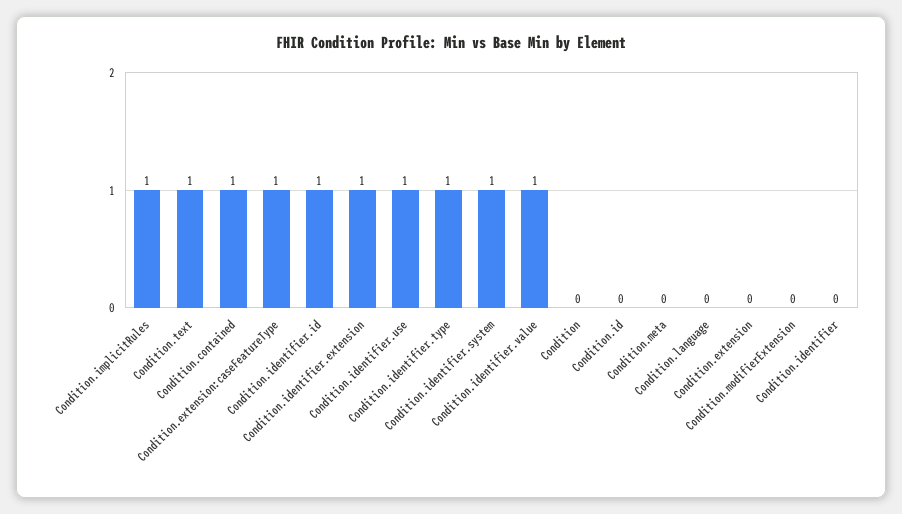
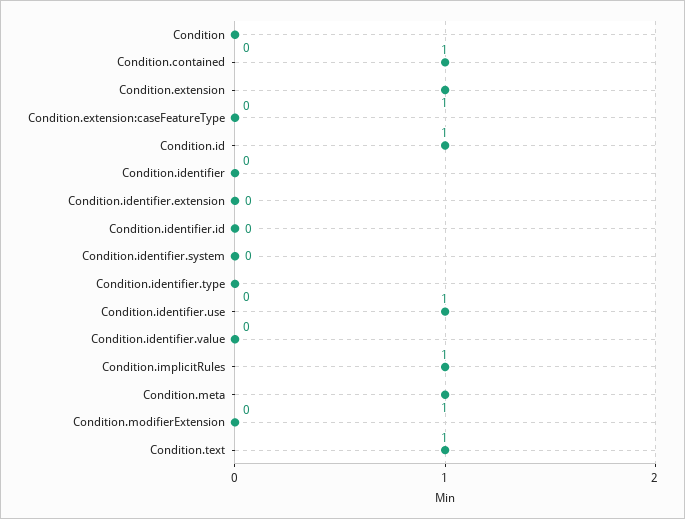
Condition.extension:caseFeatureType: 1 -> 0
Condition.identifier.id: 1 -> 0
Condition.identifier.extension: 1 -> 0
Condition.identifier.type: 1 -> 0
Condition.identifier.system: 1 -> 0
Condition.identifier.value: 1 -> 0
Condition.id: 0 -> 1
Condition.meta: 0 -> 1
Condition.language: 0 -> none
Condition.extension: 0 -> 1

